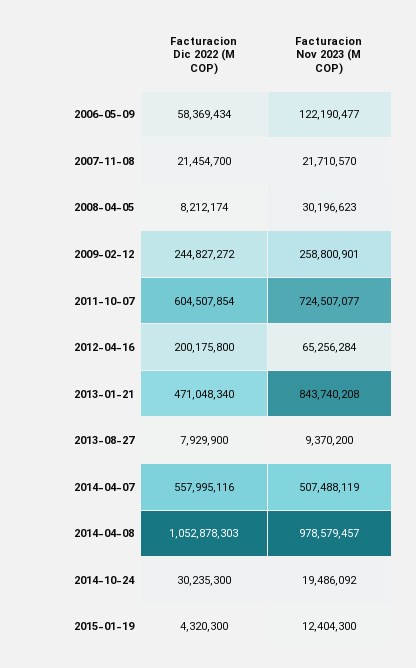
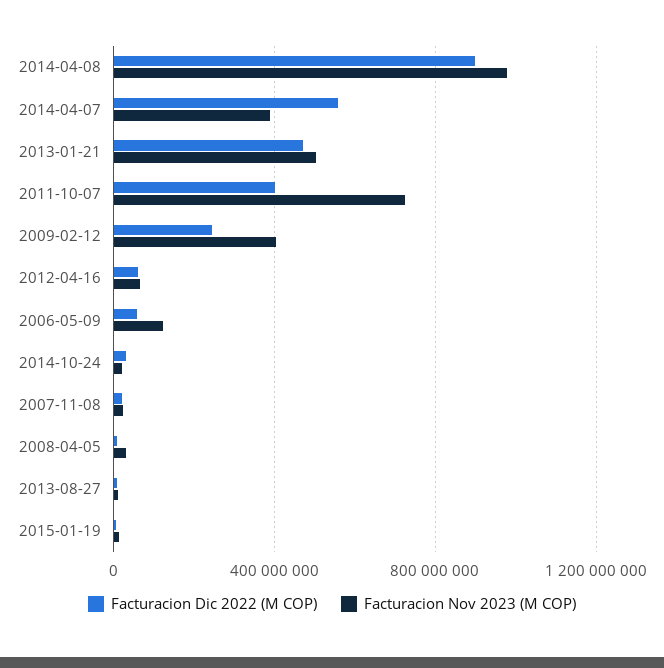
Facturacion Nov 2023 (M COP), 2009-02-12: 258800901 -> 400000000
Facturacion Dic 2022 (M COP), 2011-10-07: 604507854 -> 400000000
Facturacion Dic 2022 (M COP), 2012-04-16: 200175800 -> 50000000
Facturacion Nov 2023 (M COP), 2013-01-21: 843740208 -> 500000000
Facturacion Nov 2023 (M COP), 2014-04-07: 507488119 -> 400000000
Facturacion Dic 2022 (M COP), 2014-04-08: 1052878303 -> 900000000

